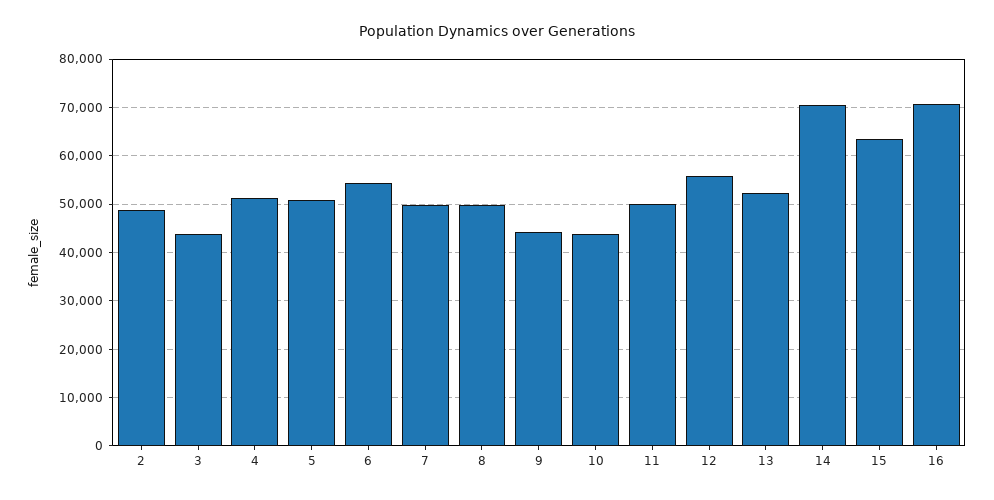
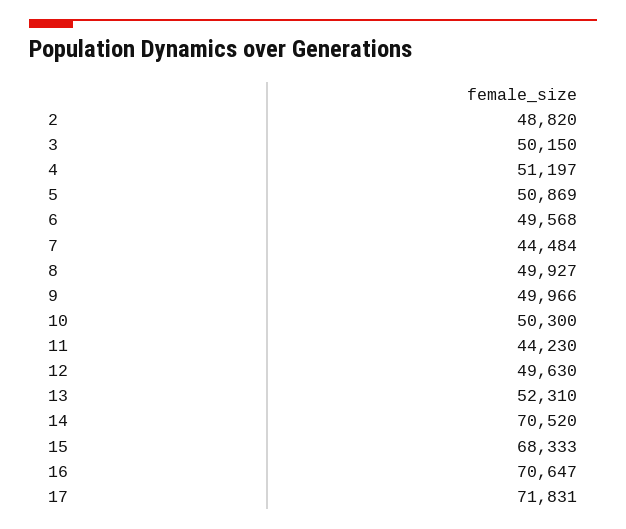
3: 44000 -> 50150
6: 54000 -> 49568
7: 50000 -> 44484
9: 44000 -> 49966
10: 44000 -> 50300
11: 50000 -> 44230
12: 56000 -> 49630
15: 64000 -> 68333
17: none -> 71831

